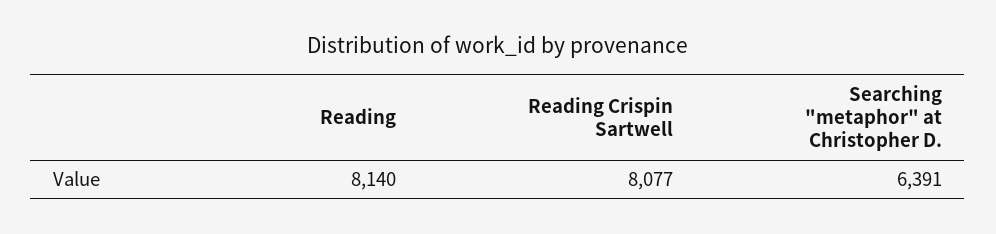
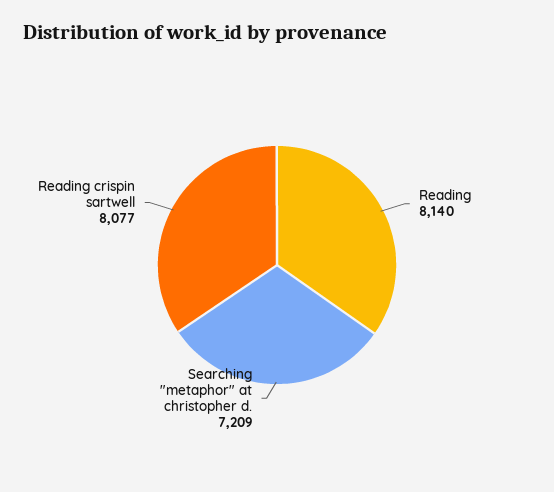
Searching "metaphor" at Christopher D.: 6391 -> 7209

